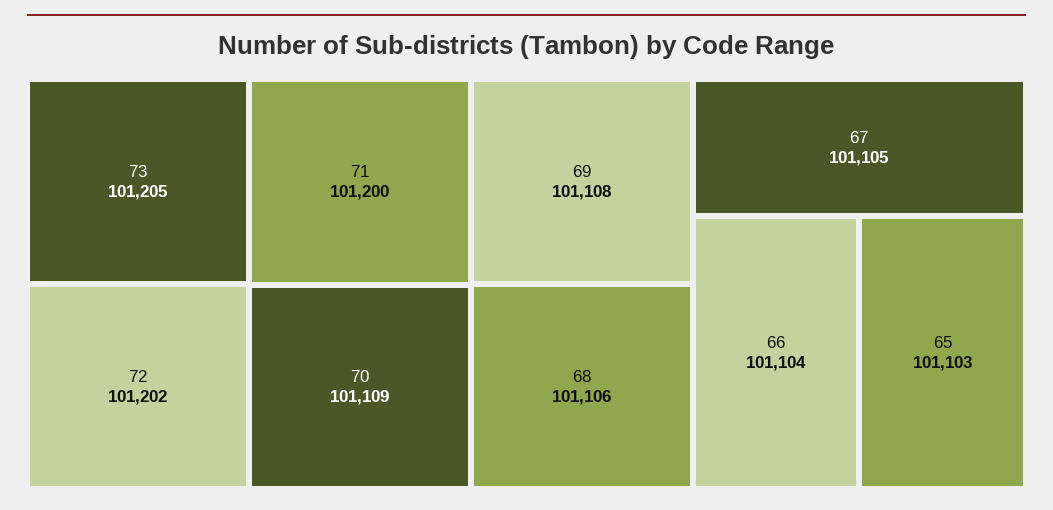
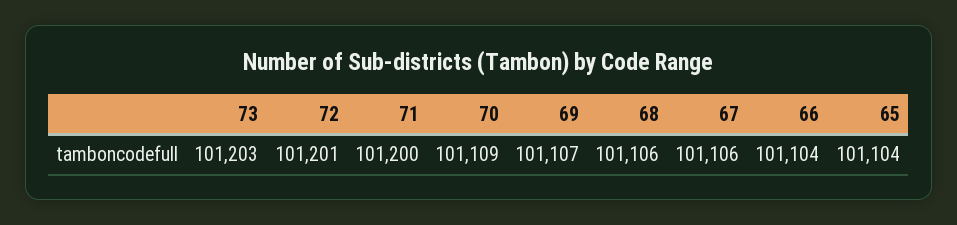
73: 101205 -> 101203
72: 101202 -> 101201
69: 101108 -> 101107
67: 101105 -> 101106
65: 101103 -> 101104

